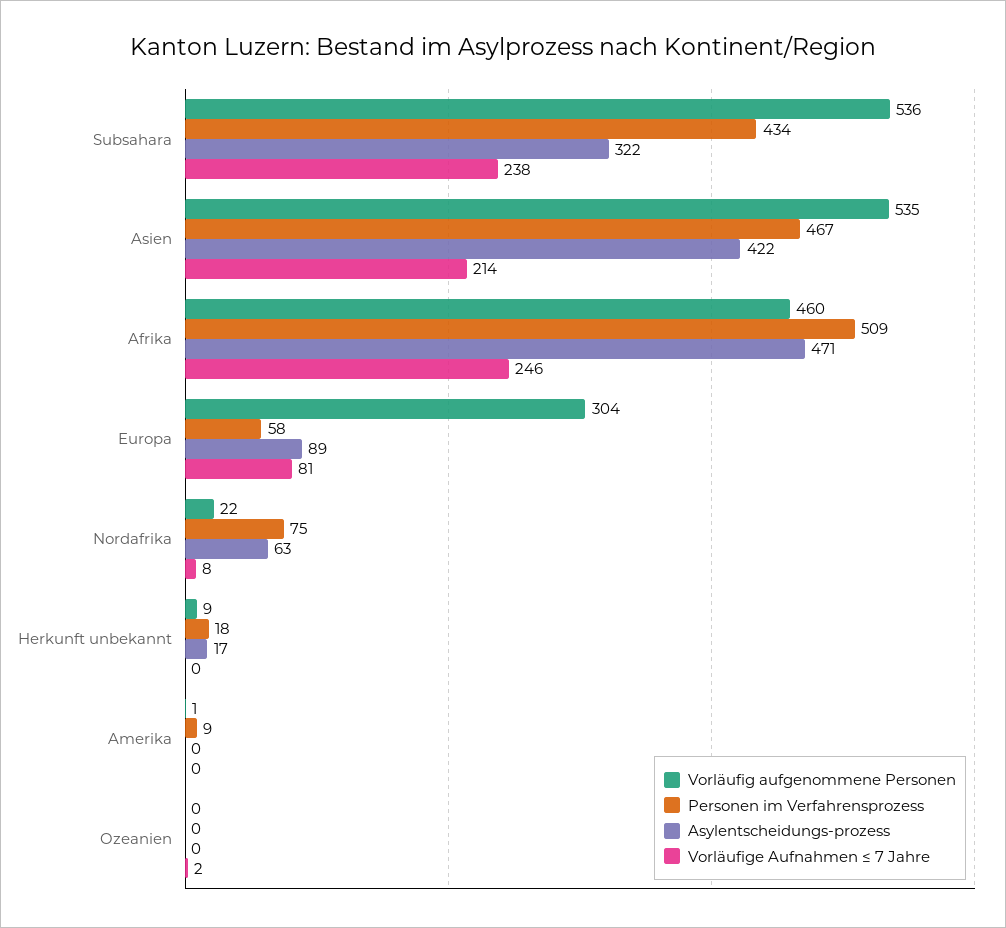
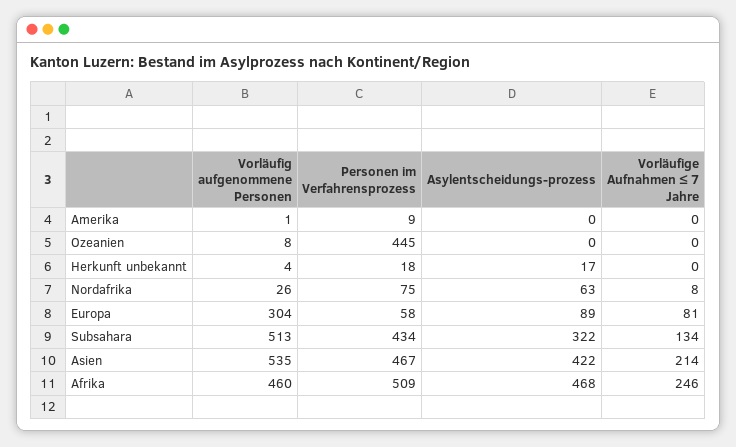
Vorläufig aufgenommene Personen, Subsahara: 536 -> 513
Vorläufige Aufnahmen ≤ 7 Jahre, Subsahara: 238 -> 134
Asylentscheidungs-prozess, Afrika: 471 -> 468
Vorläufig aufgenommene Personen, Nordafrika: 22 -> 26
Vorläufig aufgenommene Personen, Herkunft unbekannt: 9 -> 4
Vorläufig aufgenommene Personen, Ozeanien: 0 -> 8
Personen im Verfahrensprozess, Ozeanien: 0 -> 445
Vorläufige Aufnahmen ≤ 7 Jahre, Ozeanien: 2 -> 0

